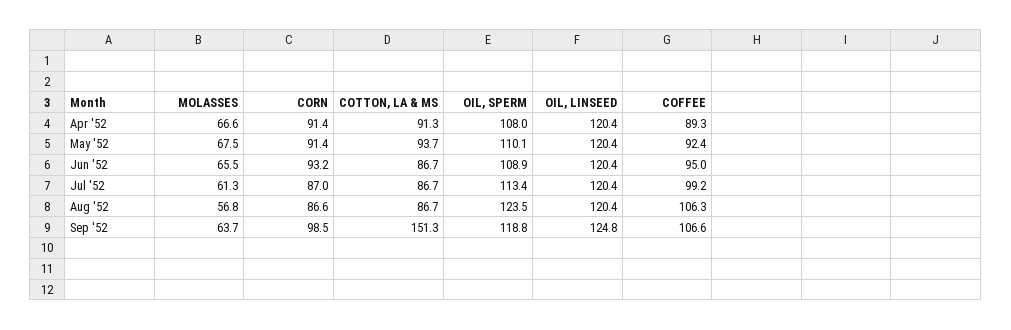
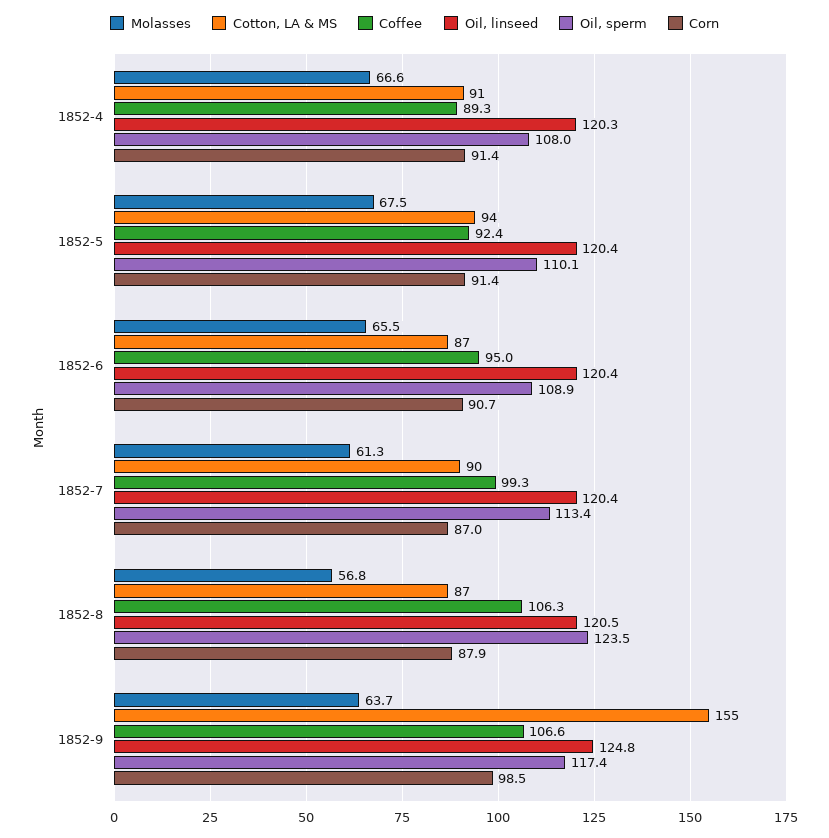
OIL, LINSEED, Apr '52: 120.4 -> 120.3
CORN, Jun '52: 93.2 -> 90.7
COTTON, LA & MS, Jul '52: 86.7 -> 90
COFFEE, Jul '52: 99.2 -> 99.3
CORN, Aug '52: 86.6 -> 87.9
OIL, LINSEED, Aug '52: 120.4 -> 120.5
COTTON, LA & MS, Sep '52: 151.3 -> 155
OIL, SPERM, Sep '52: 118.8 -> 117.4

